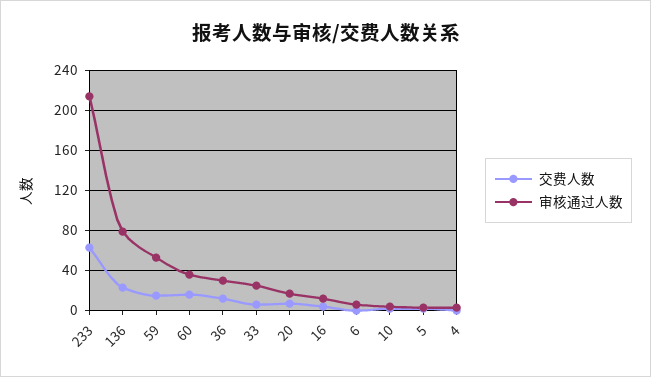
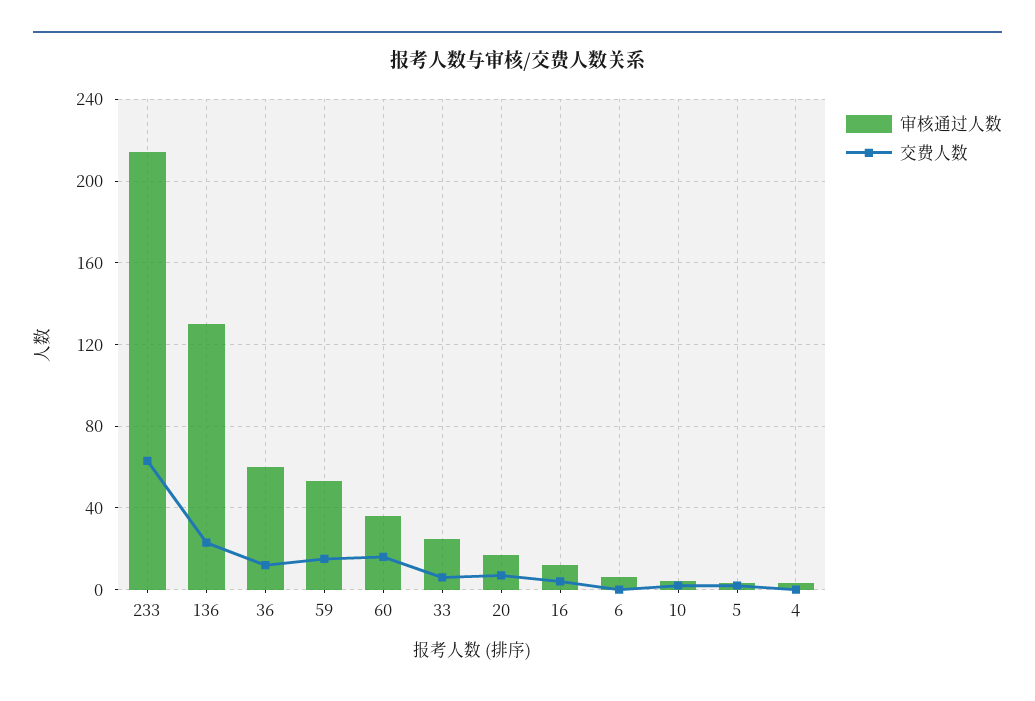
审核通过人数, 136: 80 -> 130
审核通过人数, 36: 30 -> 60

